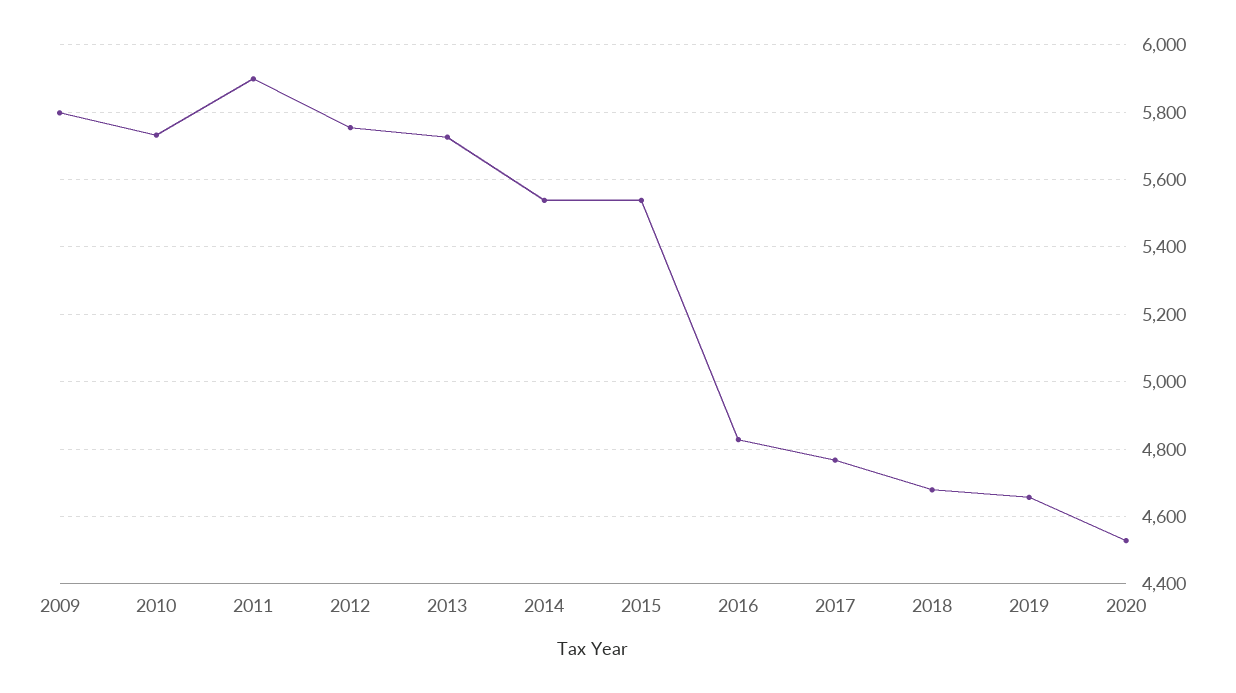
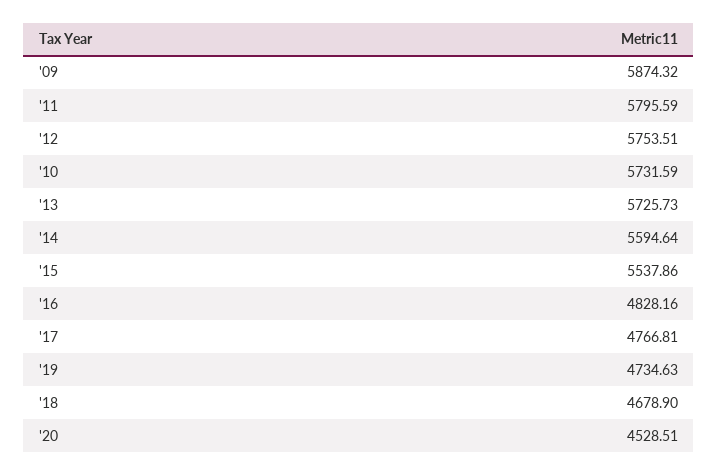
2009: 5800 -> 5874.32
2011: 5900 -> 5795.59
2014: 5540 -> 5594.64
2019: 4660 -> 4734.63

